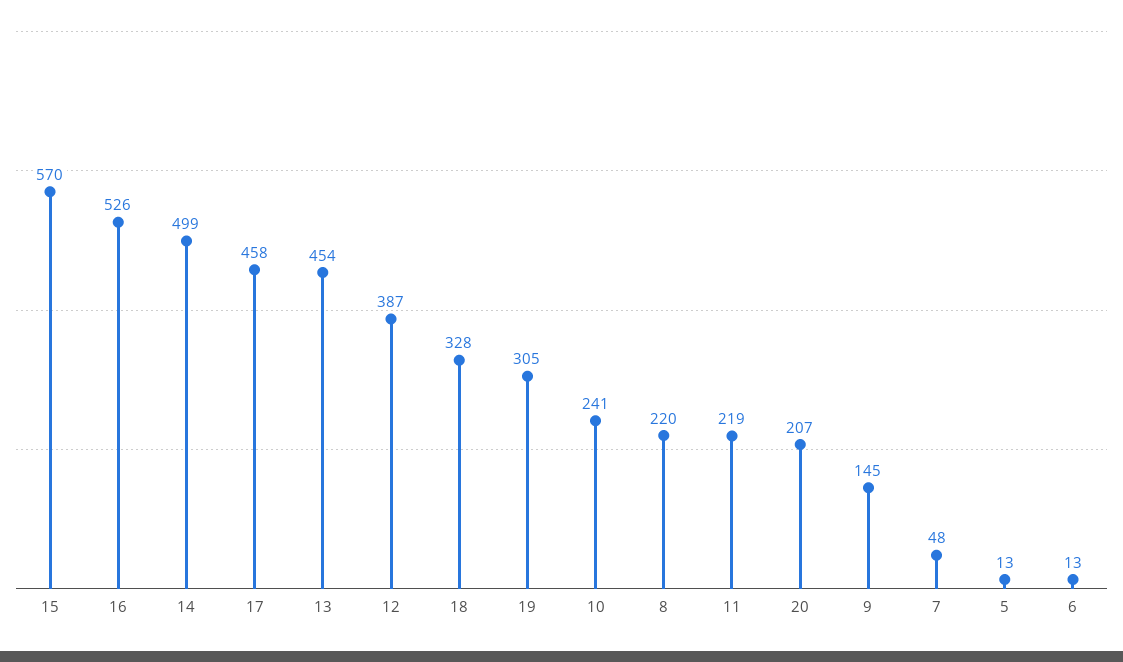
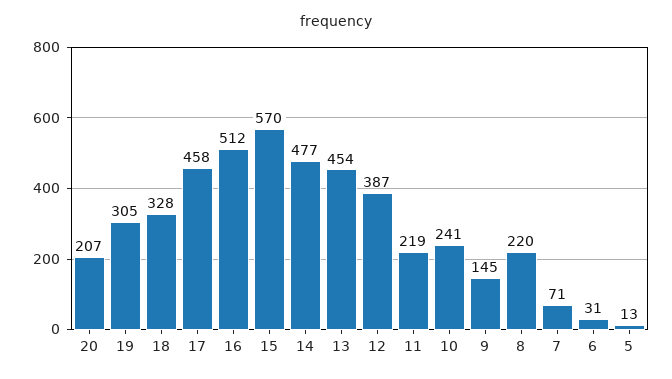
16: 526 -> 512
14: 499 -> 477
7: 48 -> 71
6: 13 -> 31

